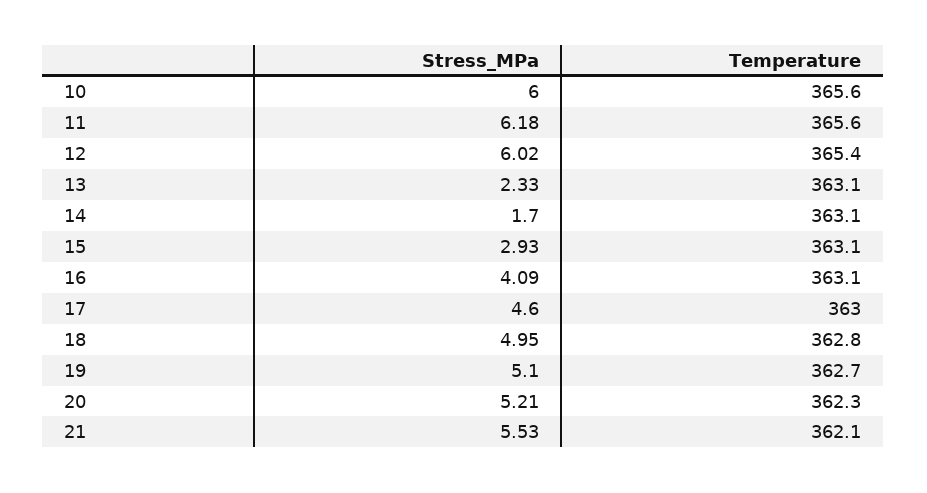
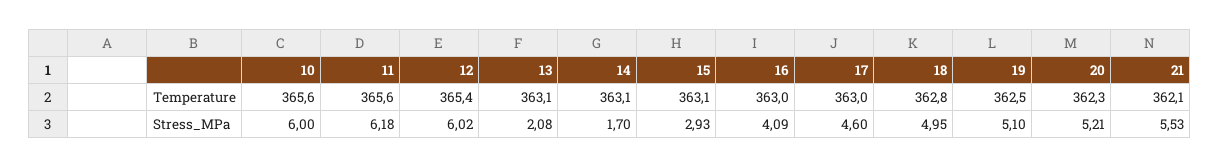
Stress_MPa, 13: 2.33 -> 2.08
Temperature, 16: 363.1 -> 363
Temperature, 19: 362.7 -> 362.5

